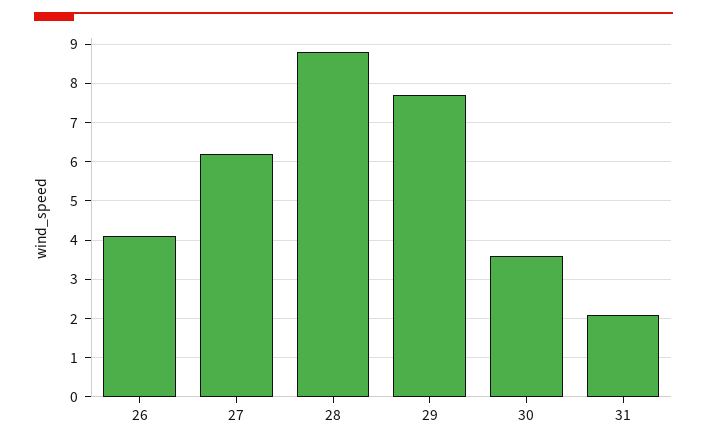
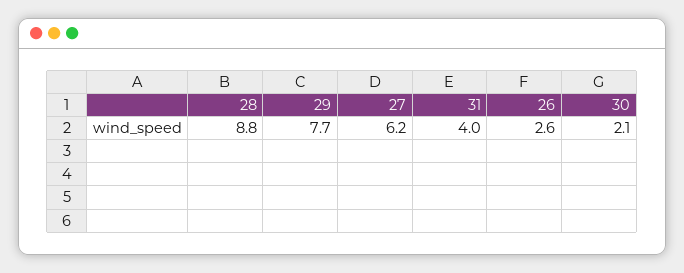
26: 4 -> 2.6
30: 3.5 -> 2.1
31: 2 -> 4

